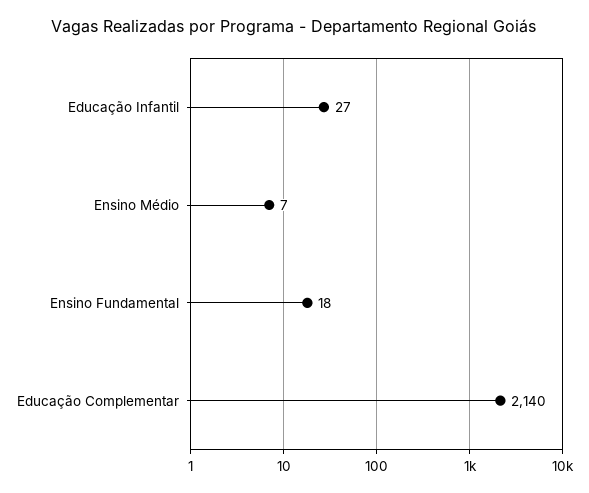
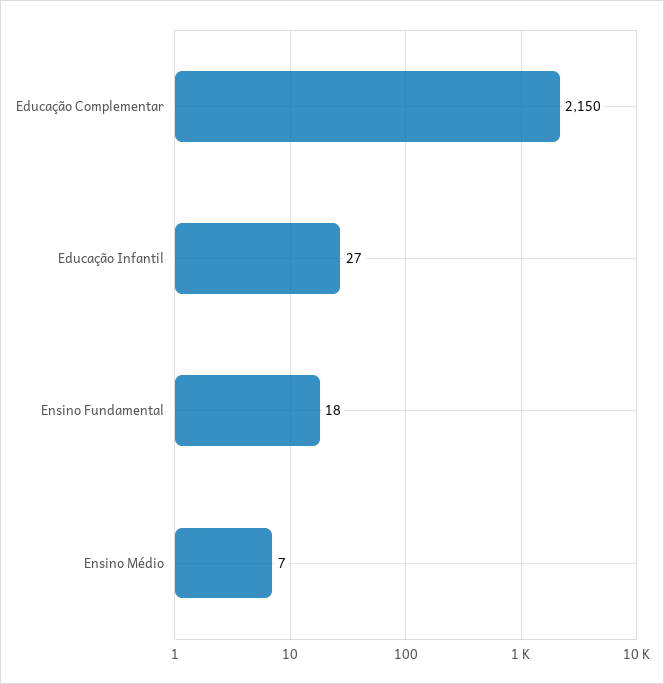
Educação Complementar: 2140 -> 2150

